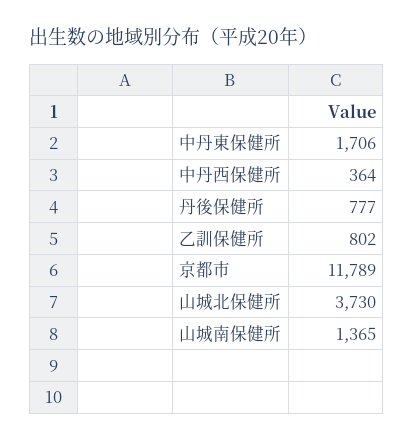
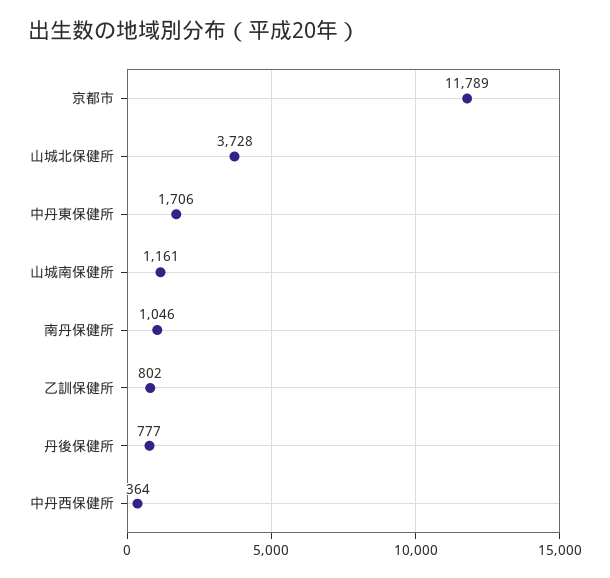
山城北保健所: 3730 -> 3728
山城南保健所: 1365 -> 1161
南丹保健所: none -> 1046

